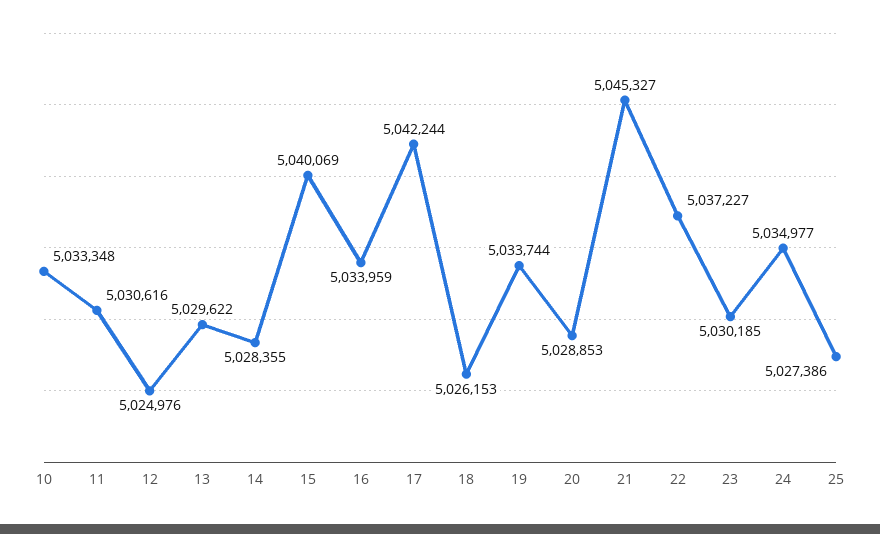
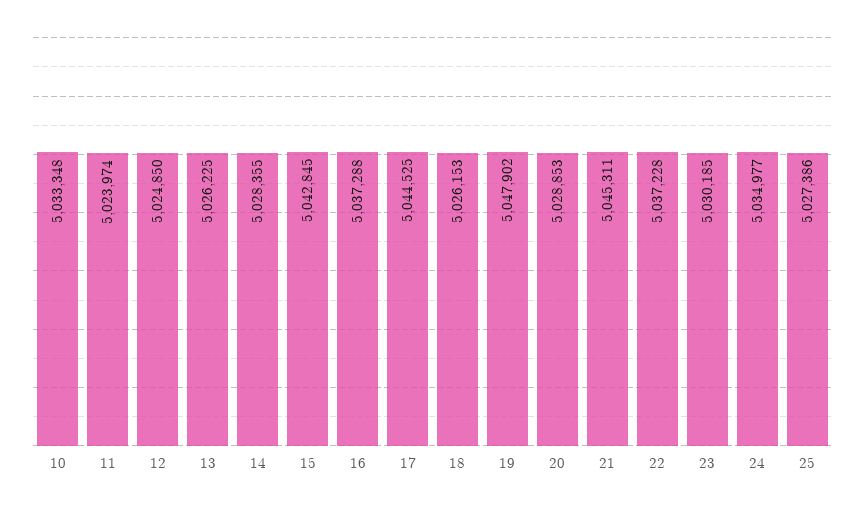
11: 5030616 -> 5023974
12: 5024976 -> 5024850
13: 5029622 -> 5026225
15: 5040069 -> 5042845
16: 5033959 -> 5037288
17: 5042244 -> 5044525
19: 5033744 -> 5047902
21: 5045327 -> 5045311
22: 5037227 -> 5037228

